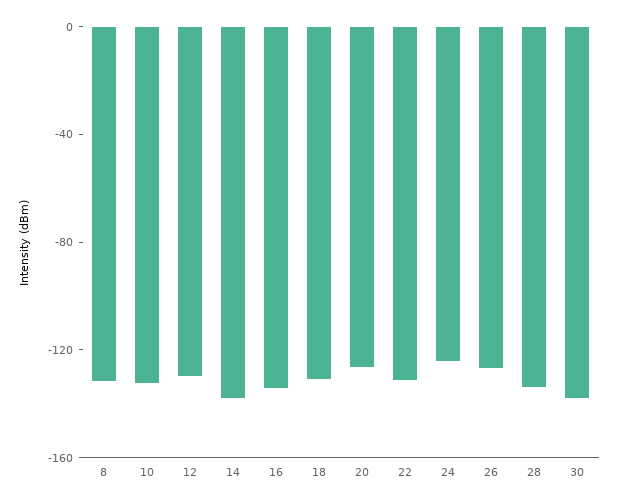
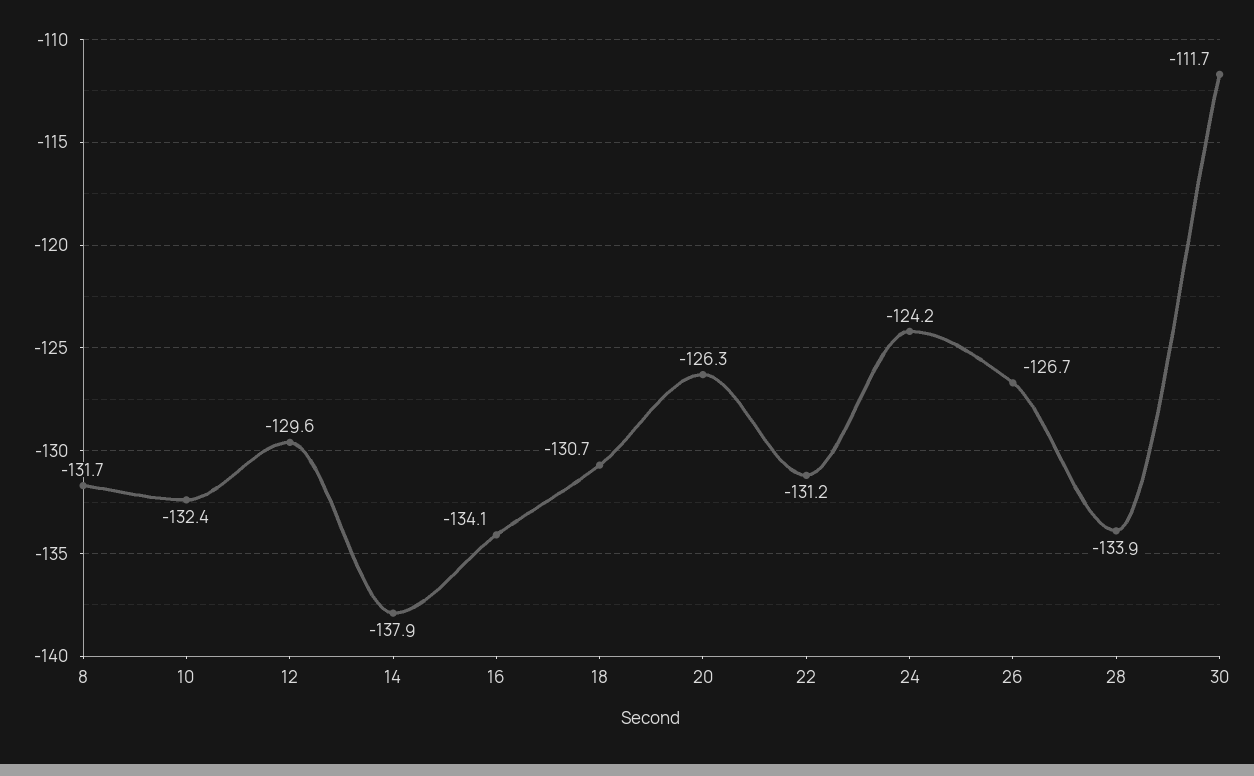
30: -140 -> -111.7

